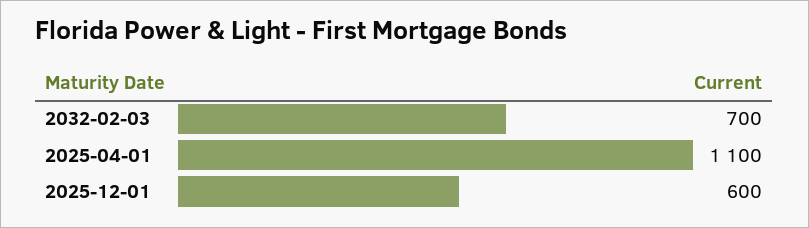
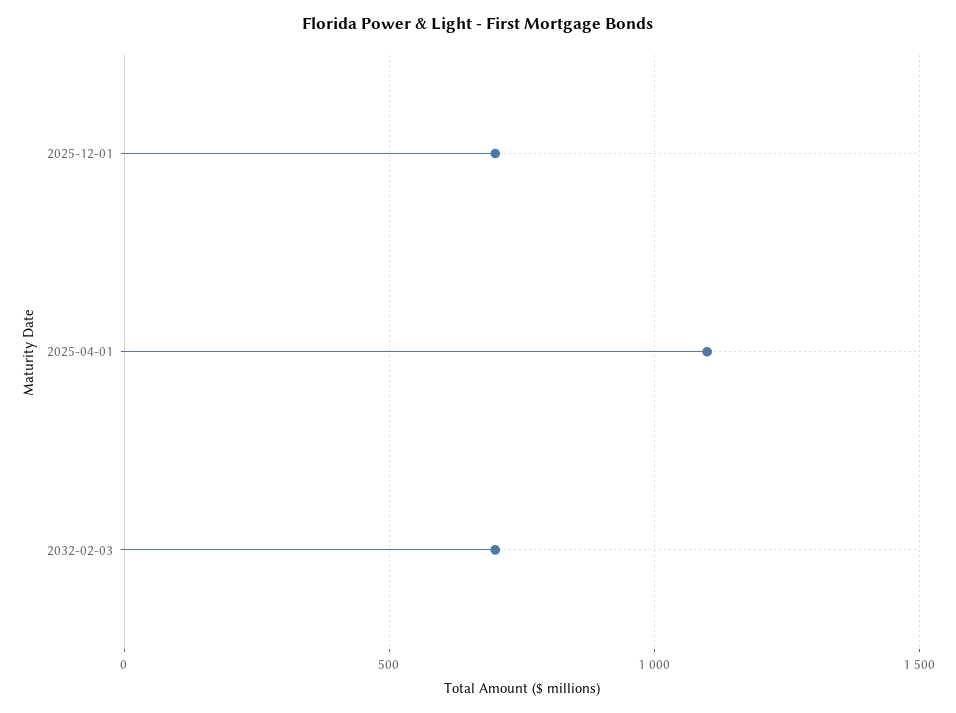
2025-12-01: 600 -> 700

